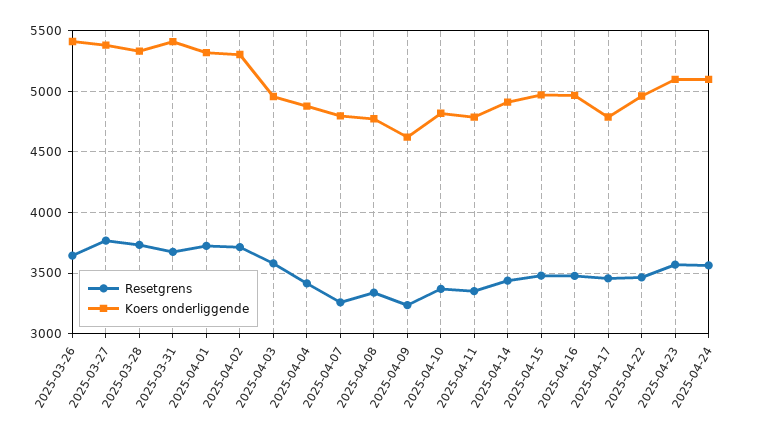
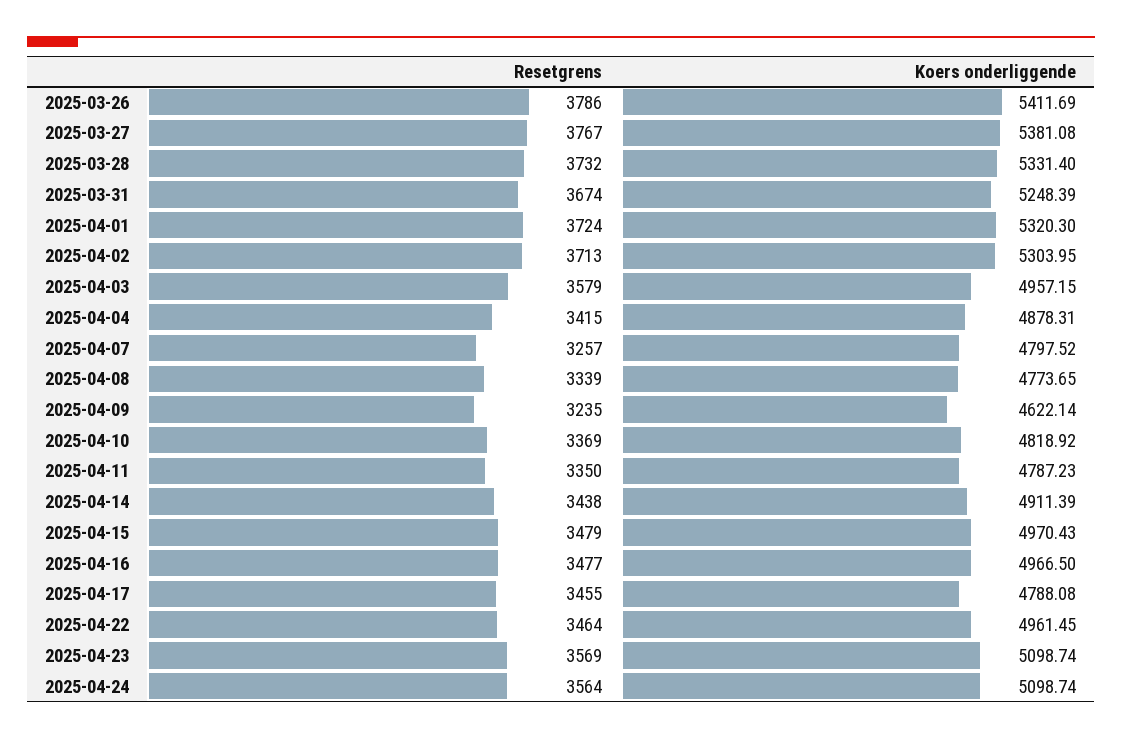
Resetgrens, 2025-03-26: 3650 -> 3786
Koers onderliggende, 2025-03-31: 5400 -> 5248.39

